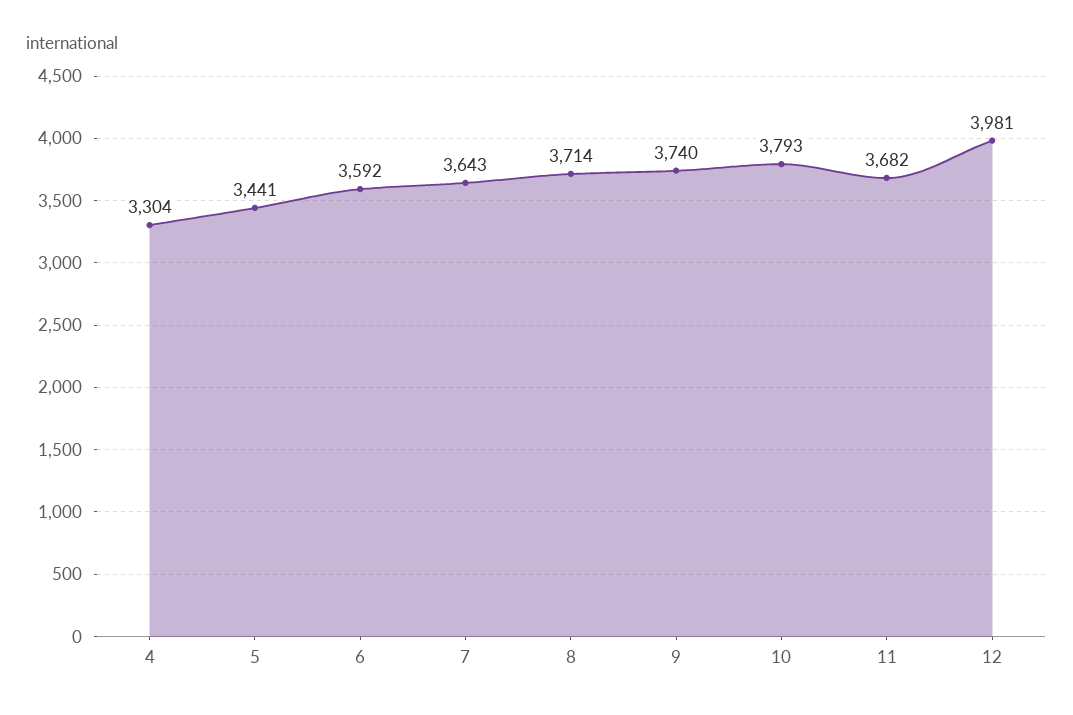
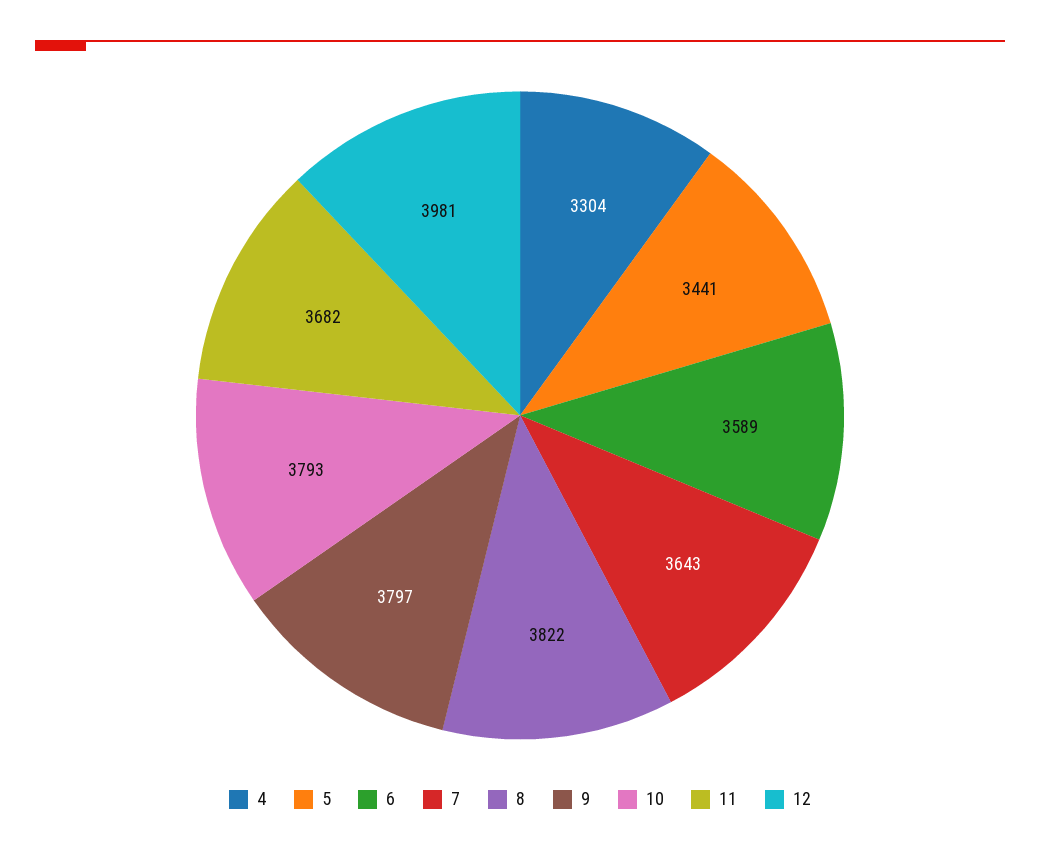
6: 3592 -> 3589
8: 3714 -> 3822
9: 3740 -> 3797

